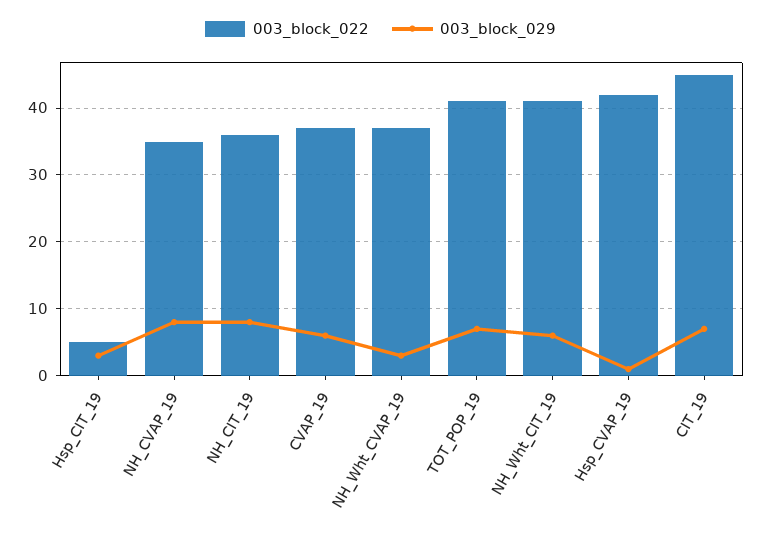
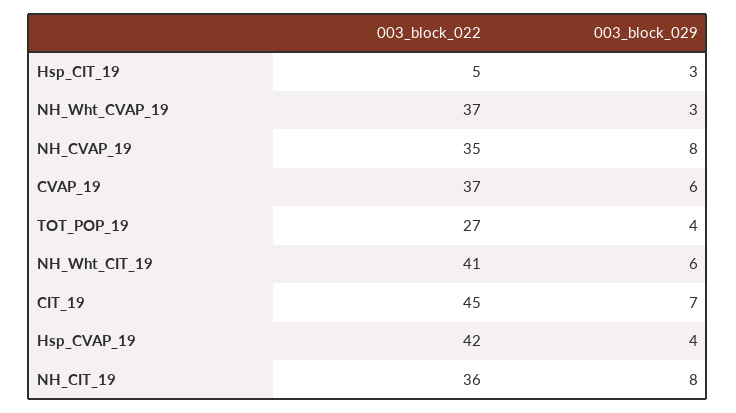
003_block_022, TOT_POP_19: 41 -> 27
003_block_029, TOT_POP_19: 7 -> 4
003_block_029, Hsp_CVAP_19: 1 -> 4

